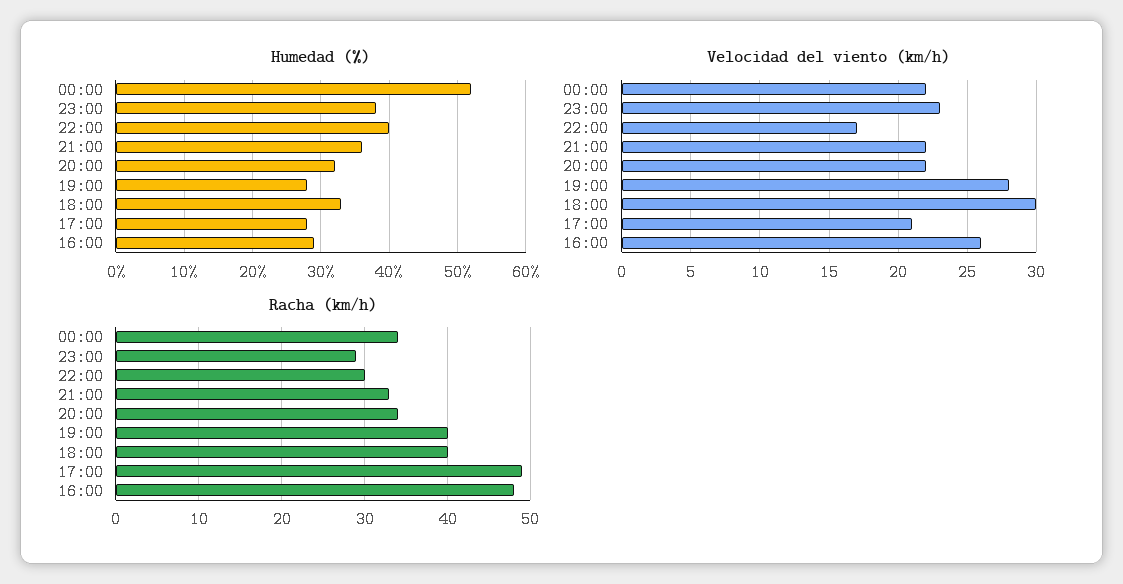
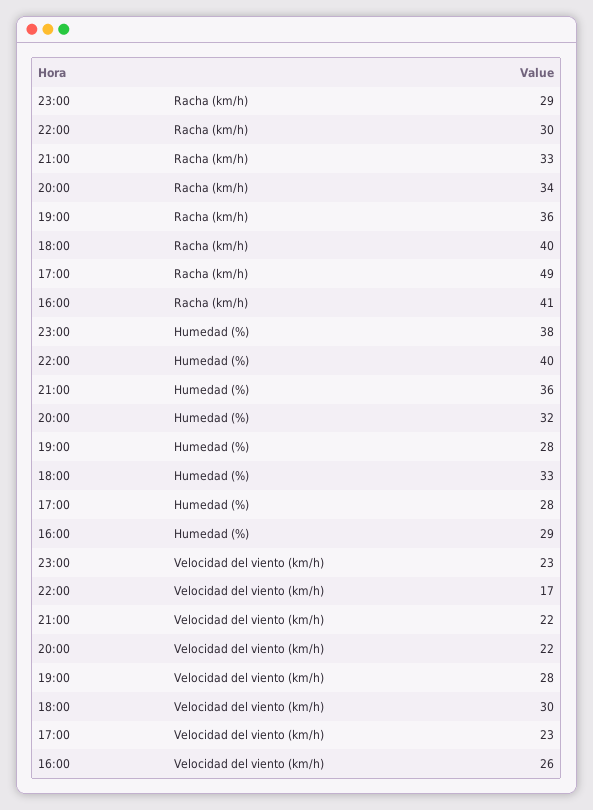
Humedad (%), 00:00: 52 -> none
Velocidad del viento (km/h), 00:00: 22 -> none
Velocidad del viento (km/h), 17:00: 21 -> 23
Racha (km/h), 00:00: 34 -> none
Racha (km/h), 19:00: 40 -> 36
Racha (km/h), 16:00: 48 -> 41

